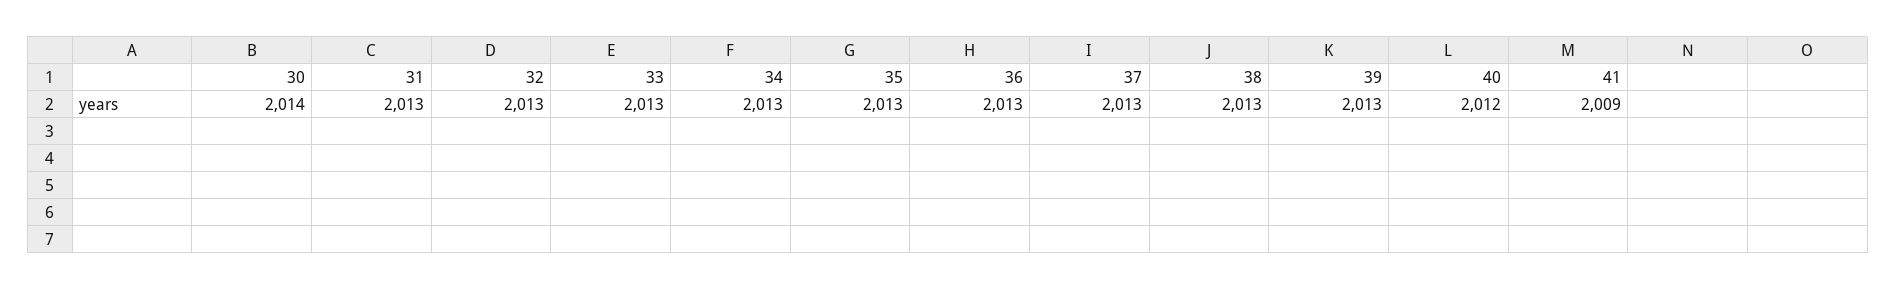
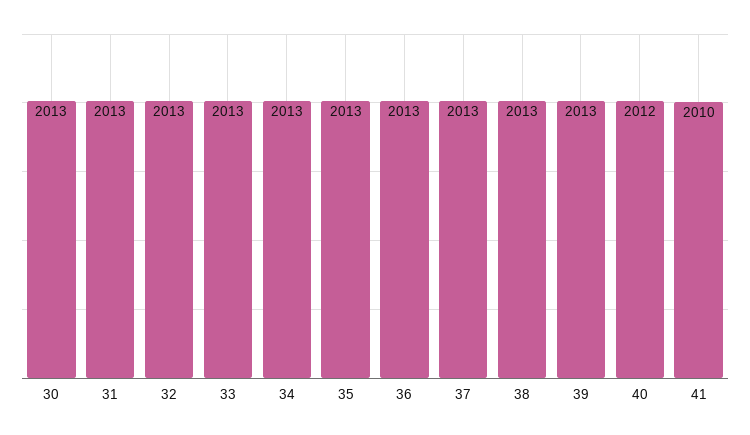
30: 2014 -> 2013
41: 2009 -> 2010

